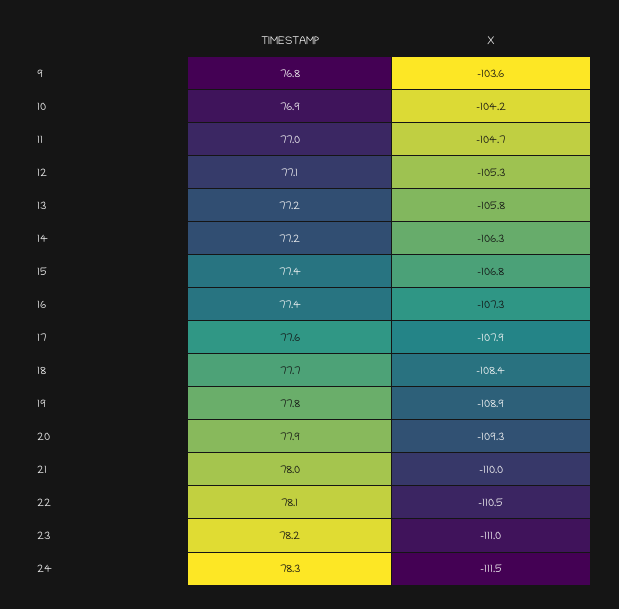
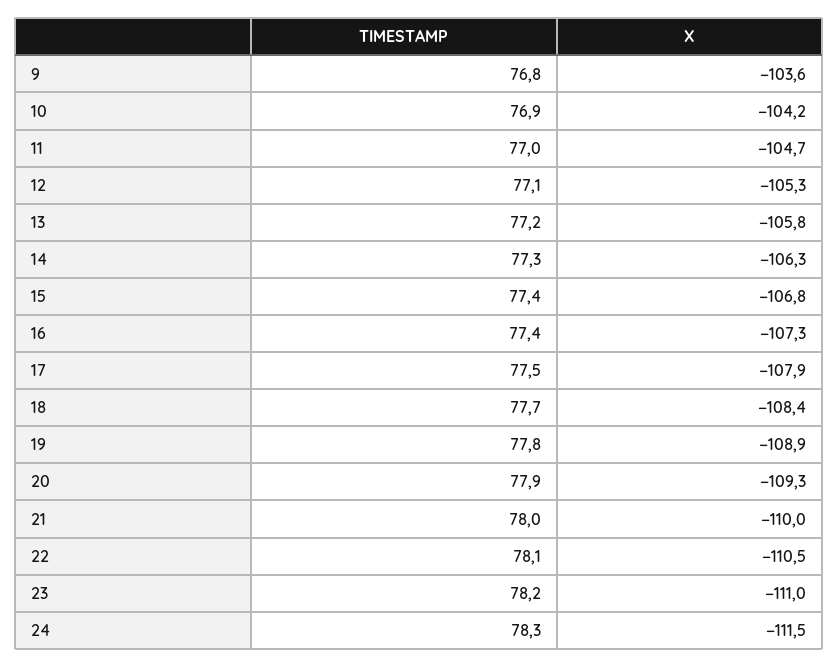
TIMESTAMP, 14: 77.2 -> 77.3
TIMESTAMP, 17: 77.6 -> 77.5

